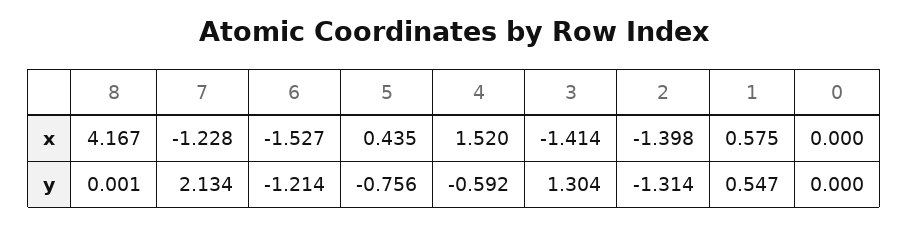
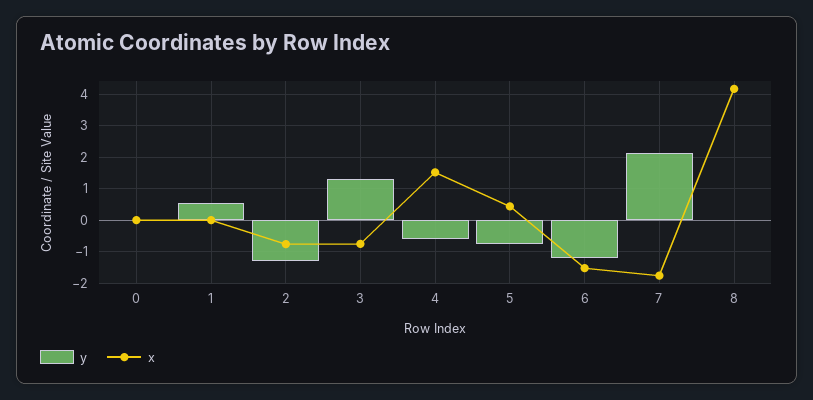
x, 7: -1.228 -> -1.8
x, 3: -1.414 -> -0.8
x, 2: -1.398 -> -0.8
x, 1: 0.575 -> 0

